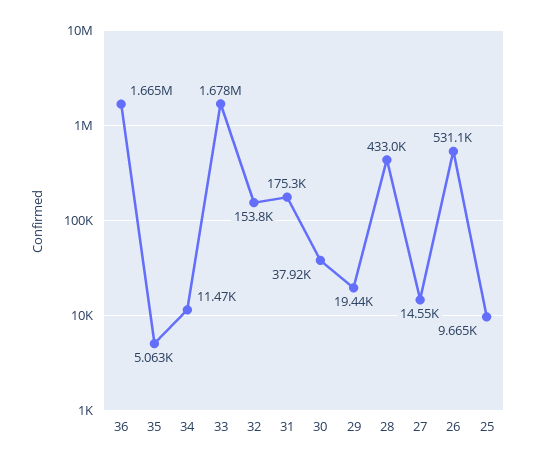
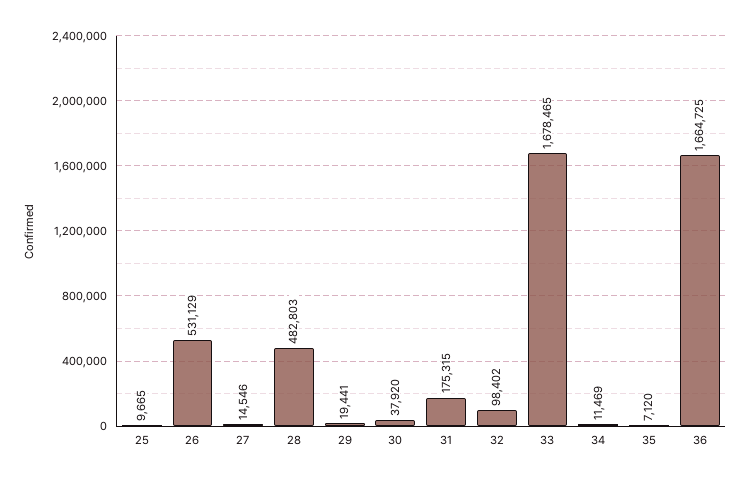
35: 5063 -> 7120
32: 153800 -> 98402
28: 433000 -> 482803

